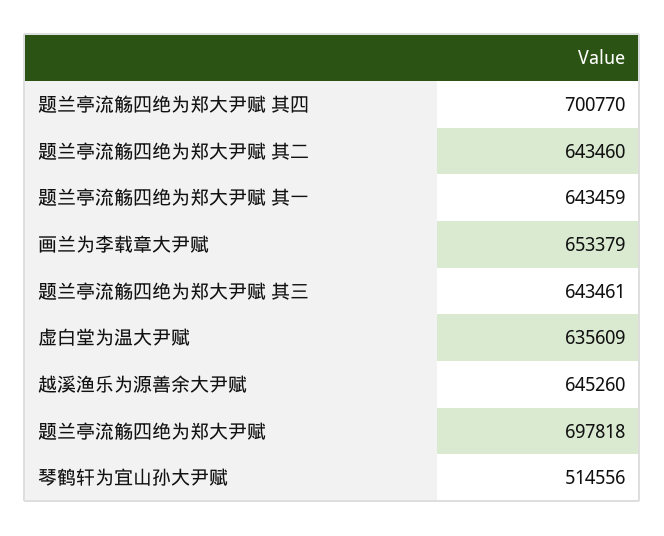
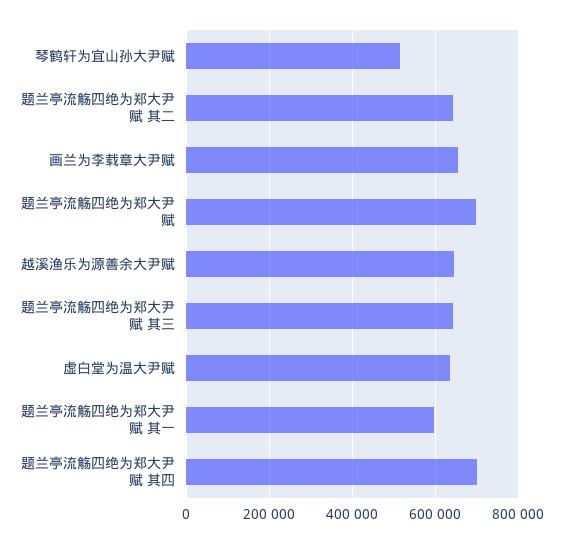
题兰亭流觞四绝为郑大尹赋 其一: 643459 -> 600000

